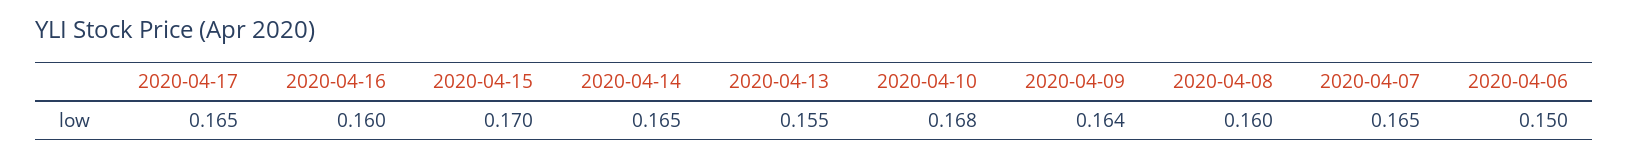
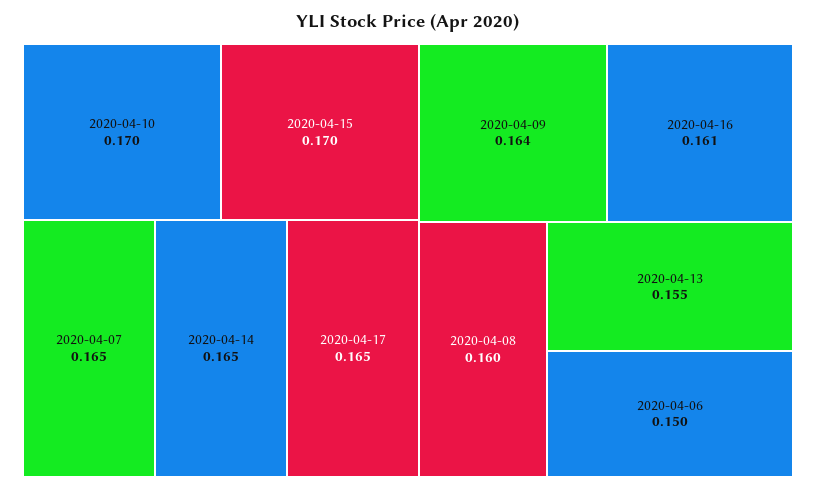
2020-04-16: 0.16 -> 0.161
2020-04-10: 0.168 -> 0.17

